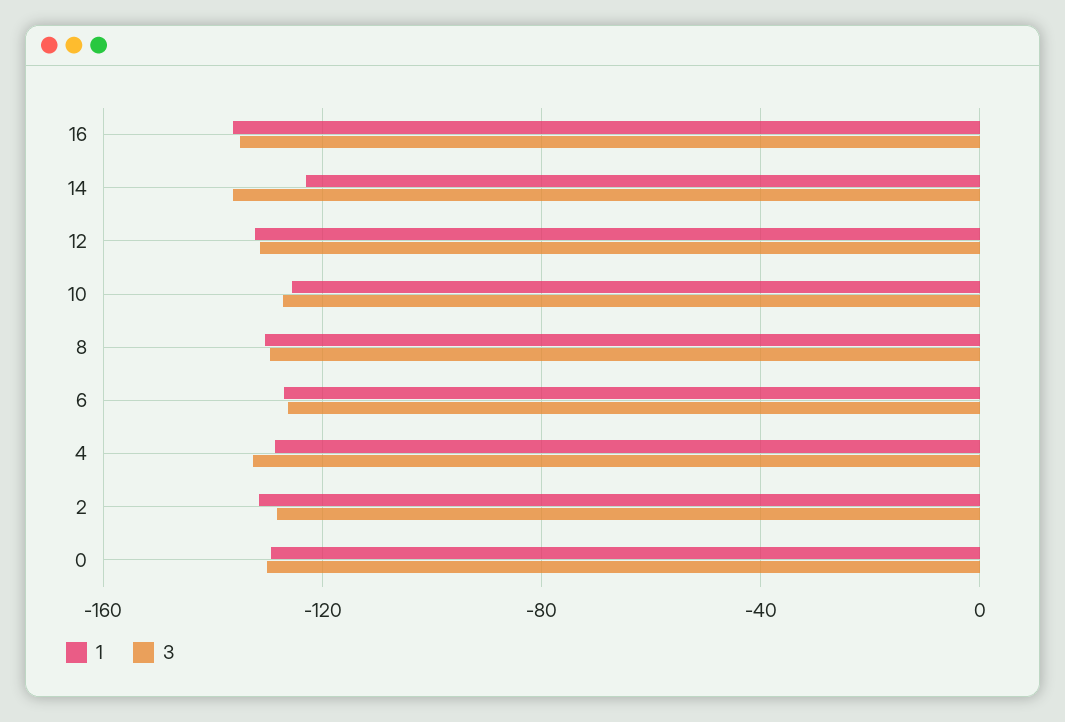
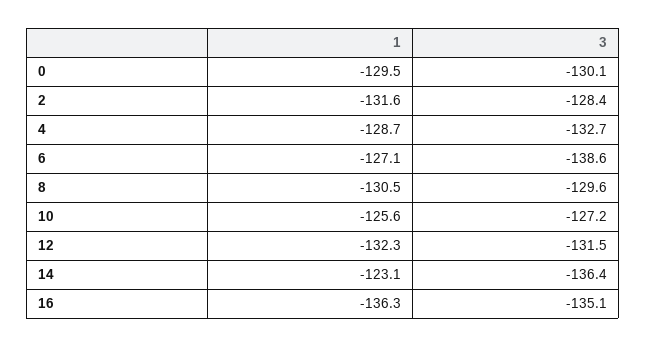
3, 6: -125 -> -138.6

